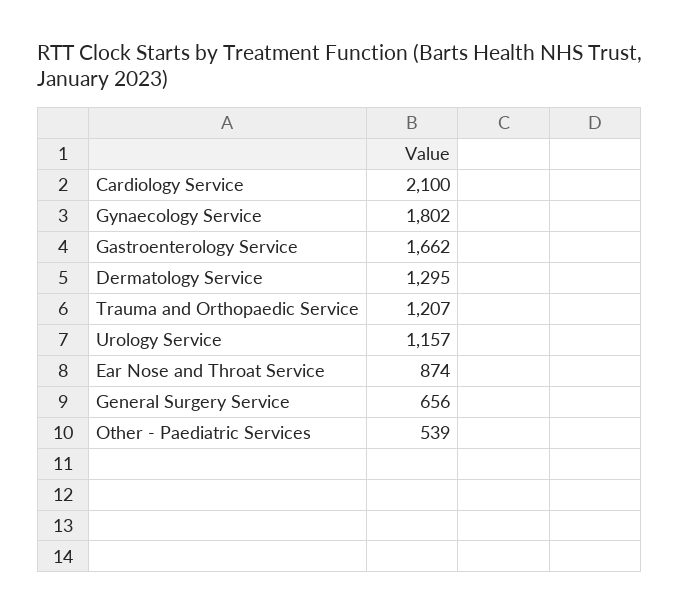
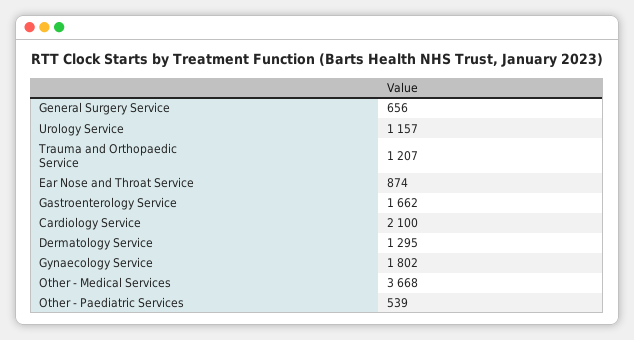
Other - Medical Services: none -> 3668

